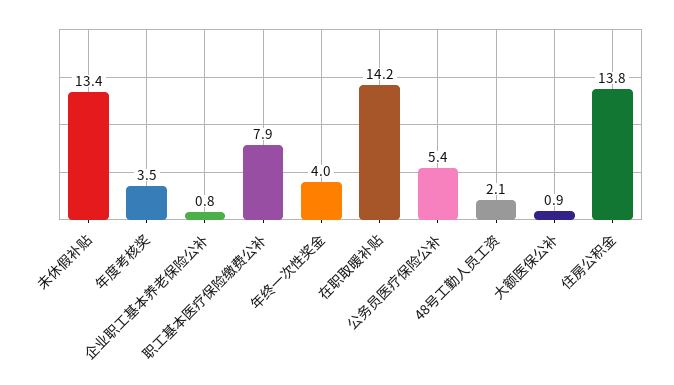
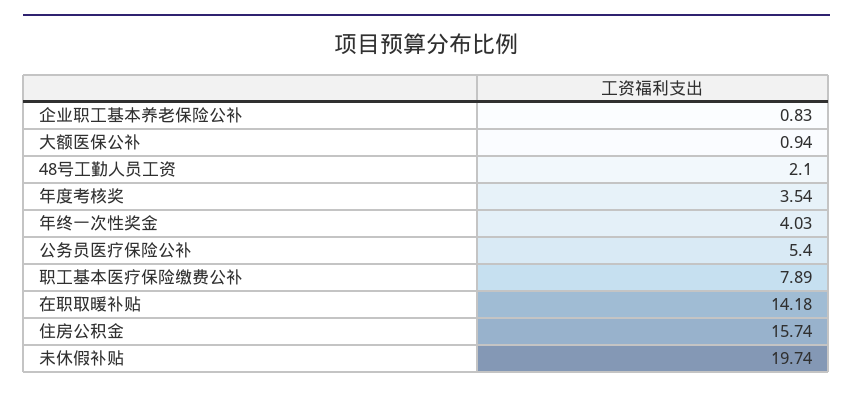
未休假补贴: 13.4 -> 19.74
住房公积金: 13.8 -> 15.74

